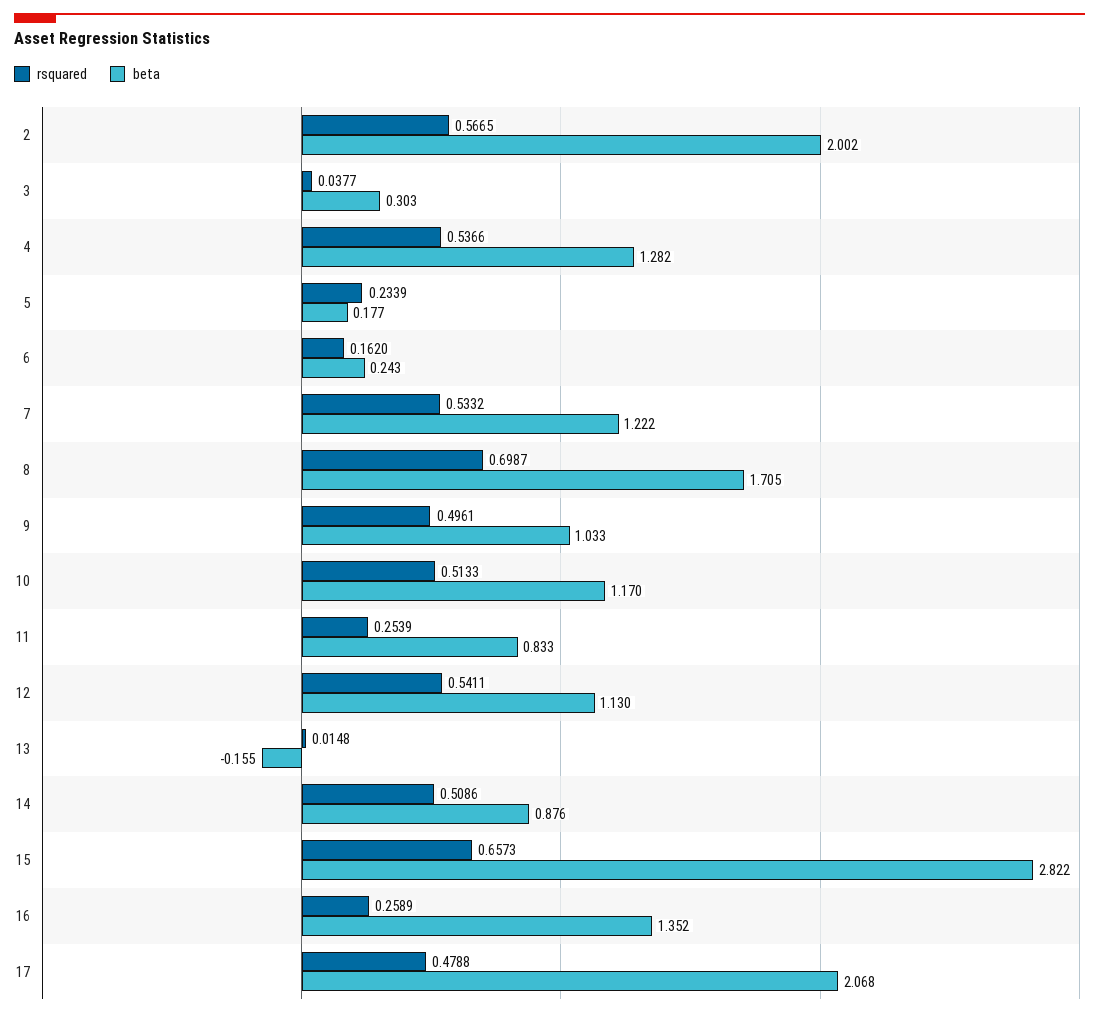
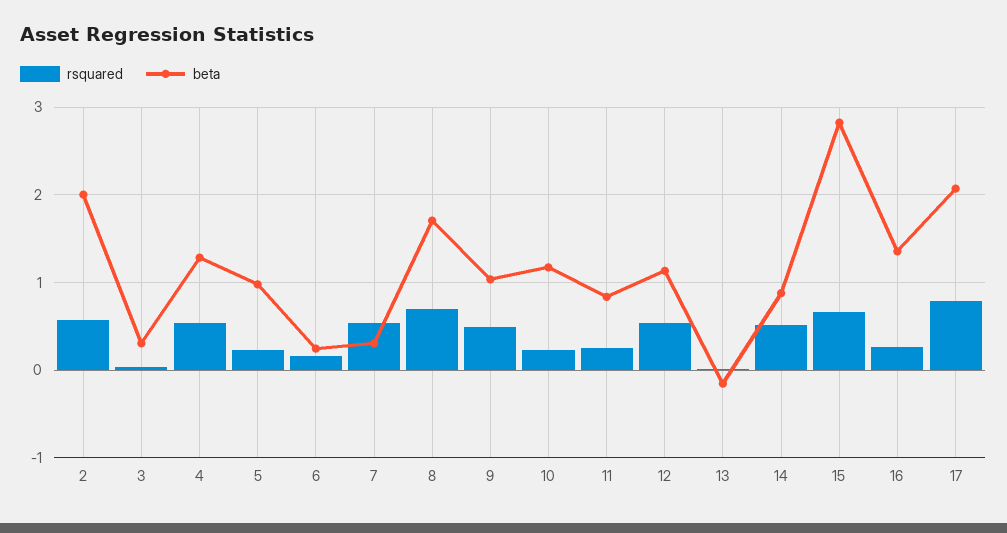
beta, 5: 0.177 -> 1
beta, 7: 1.222 -> 0.3
rsquared, 10: 0.5133 -> 0.2
rsquared, 17: 0.4788 -> 0.8

